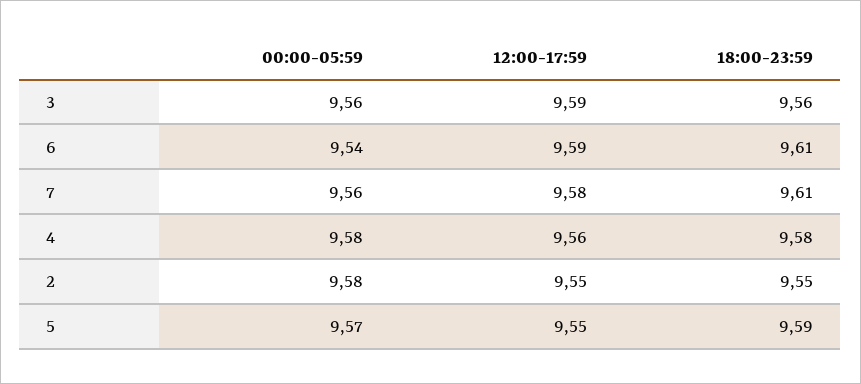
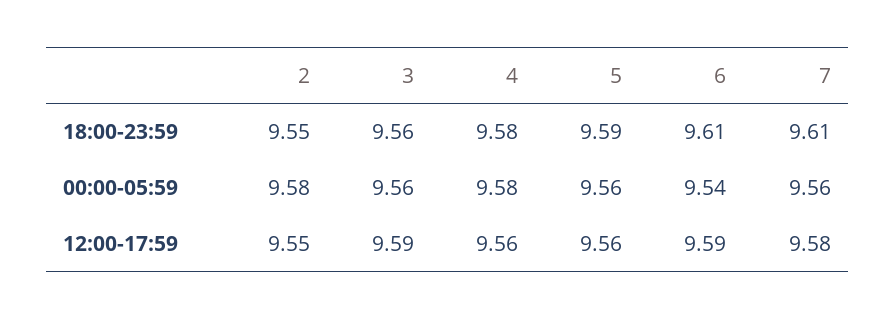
00:00-05:59, 5: 9.57 -> 9.56
12:00-17:59, 5: 9.55 -> 9.56

